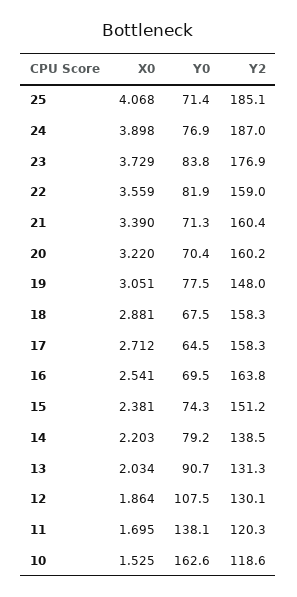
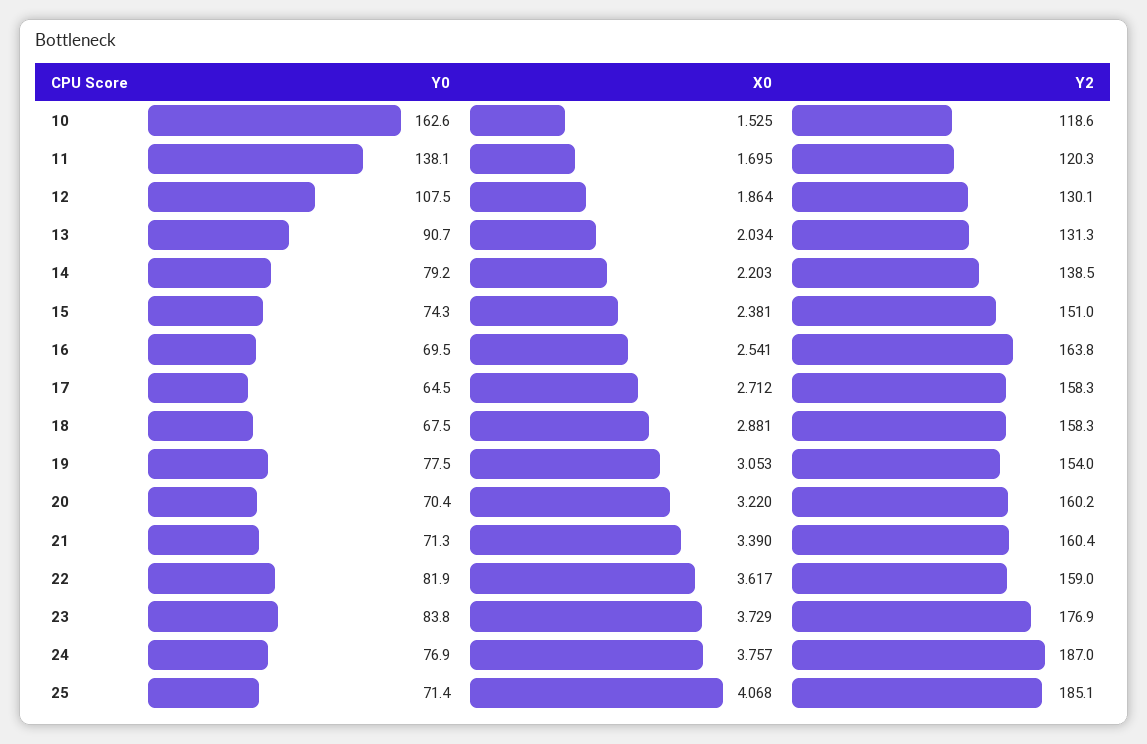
X0, 24: 3.898 -> 3.757
X0, 22: 3.559 -> 3.617
X0, 19: 3.051 -> 3.053
Y2, 19: 148 -> 154
Y2, 15: 151.2 -> 151

